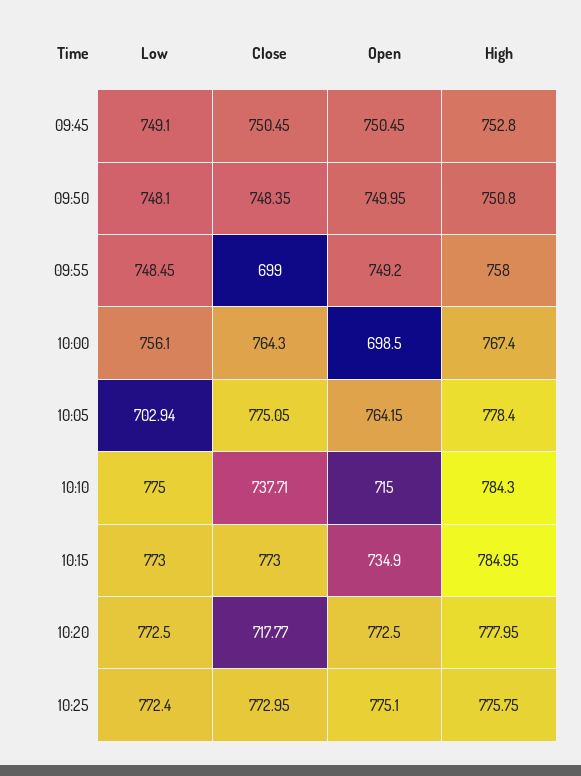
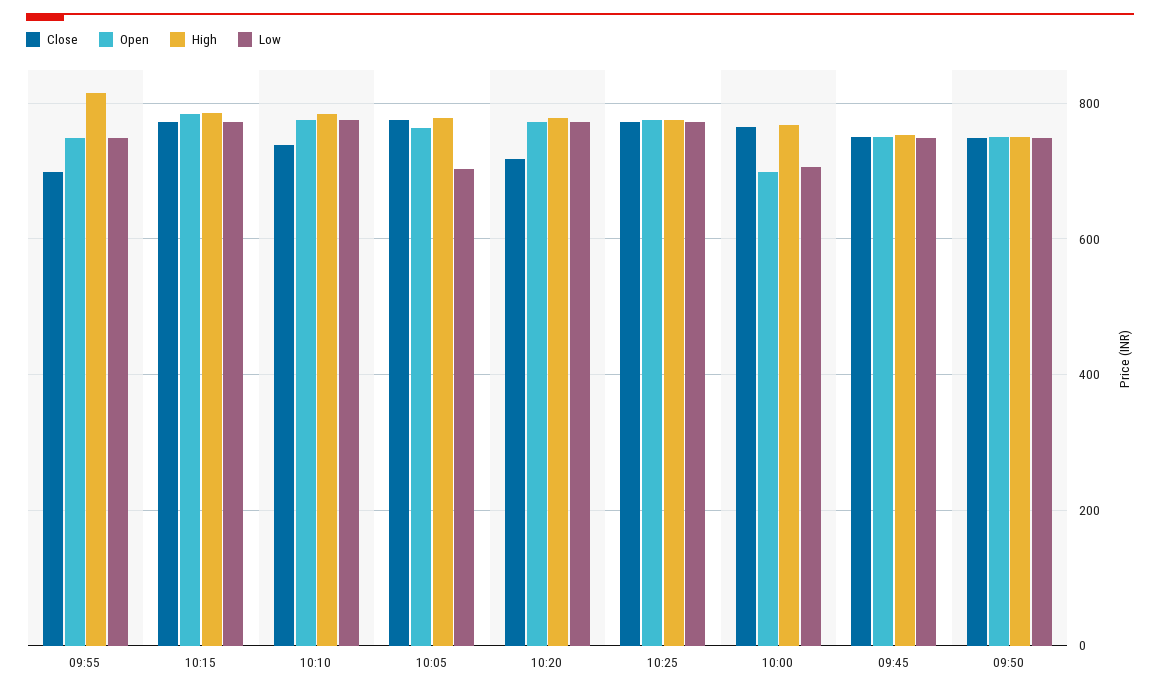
High, 09:55: 758 -> 820
Low, 10:00: 756.1 -> 700
Open, 10:10: 715 -> 780
Open, 10:15: 734.9 -> 780

